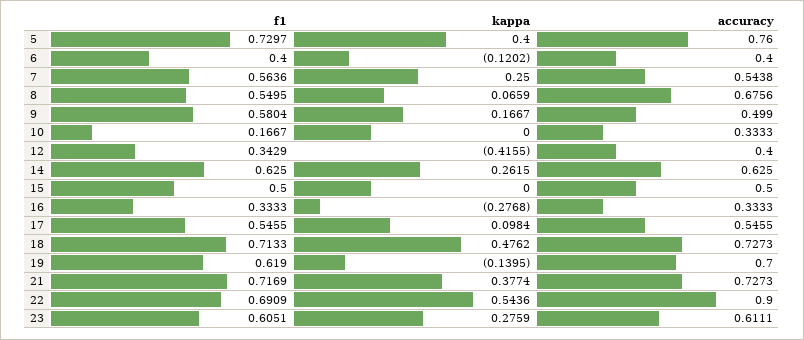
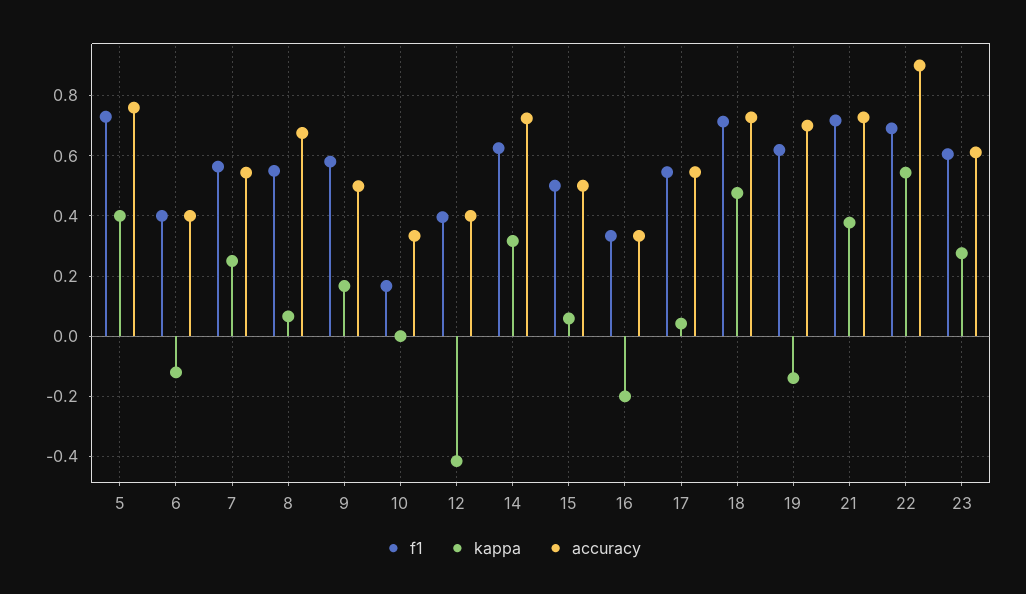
f1, 12: 0.3429 -> 0.4
kappa, 14: 0.2615 -> 0.32
accuracy, 14: 0.625 -> 0.72
kappa, 15: 0 -> 0.06
kappa, 16: -0.2768 -> -0.2
kappa, 17: 0.0984 -> 0.04

